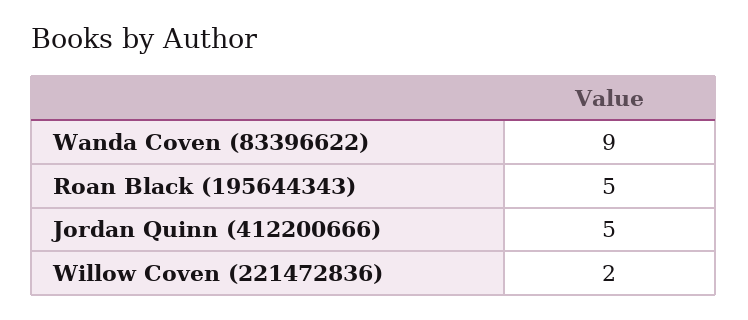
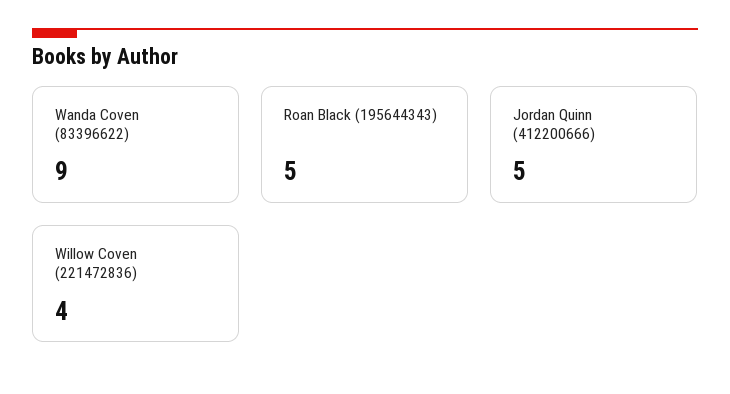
Willow Coven (221472836): 2 -> 4

